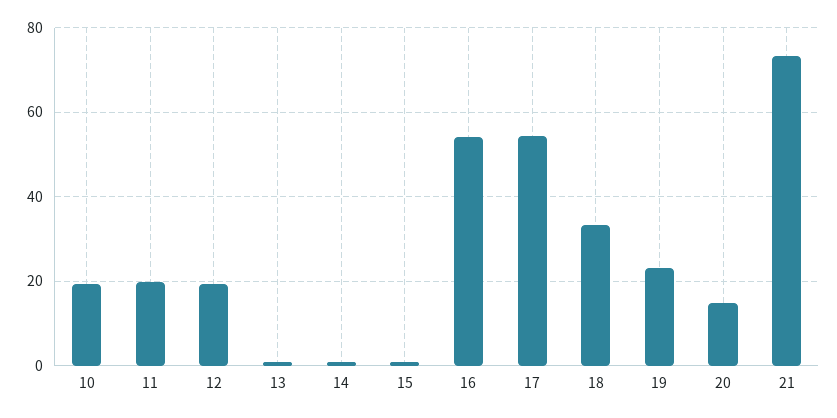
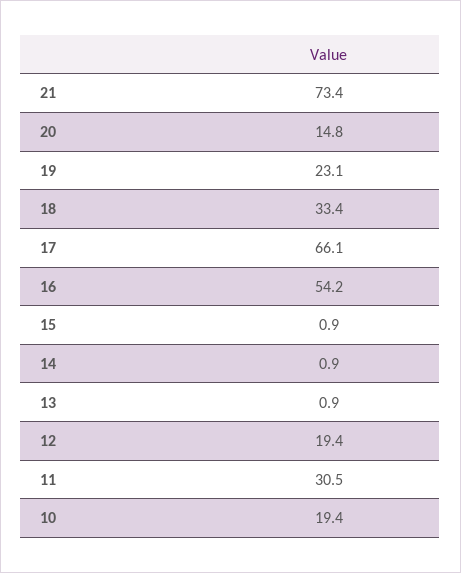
11: 20 -> 30.5
17: 54 -> 66.1

